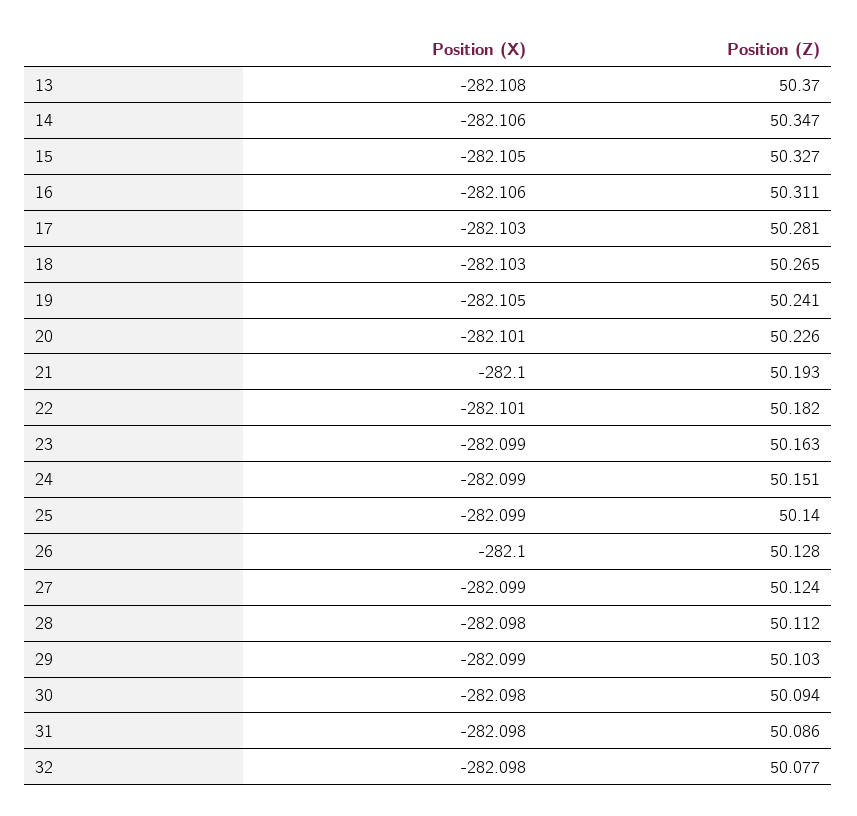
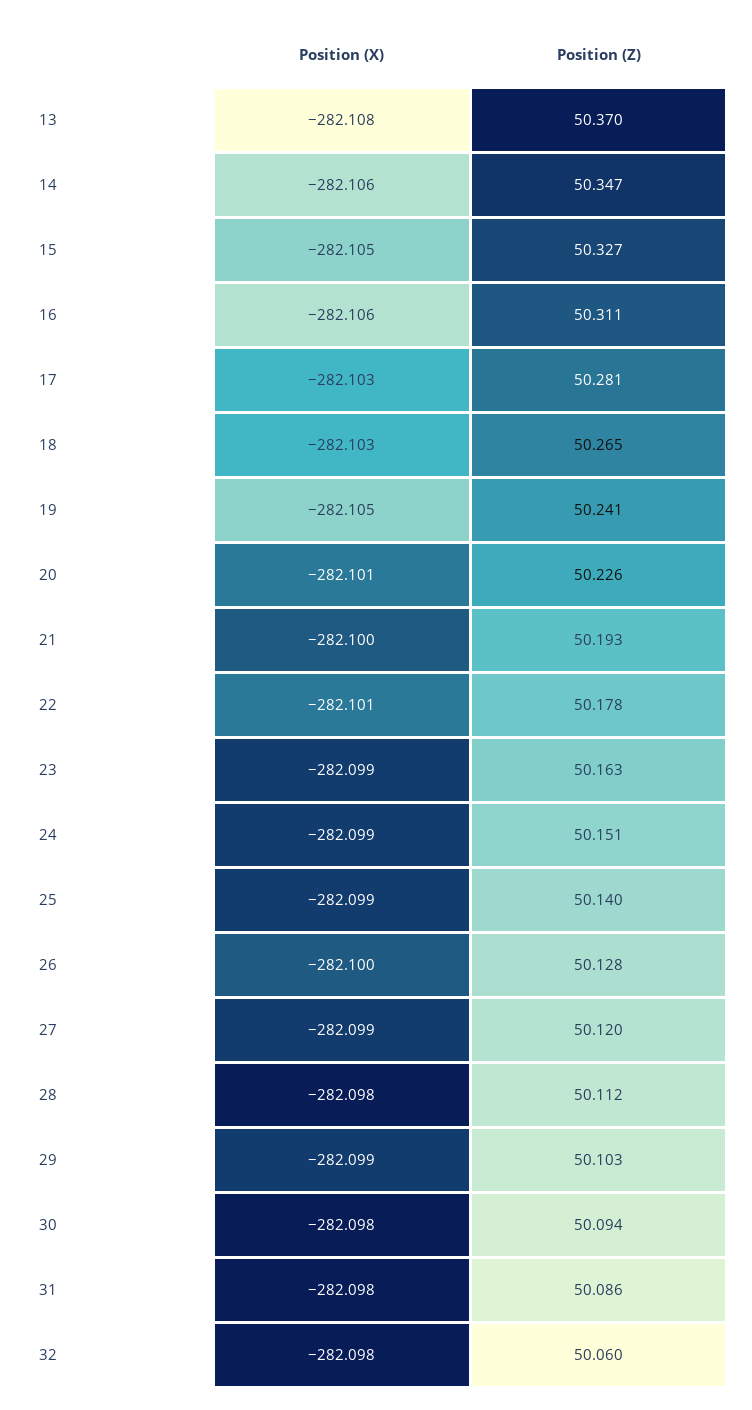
Position (Z), 22: 50.182 -> 50.178
Position (Z), 27: 50.124 -> 50.12
Position (Z), 32: 50.077 -> 50.06

